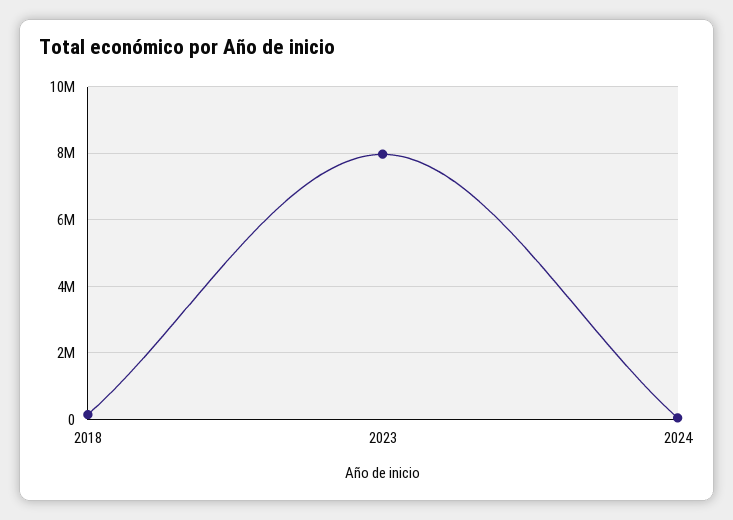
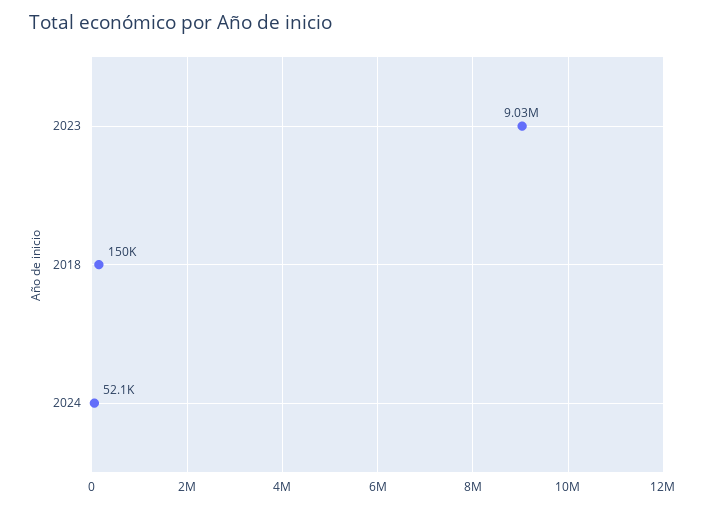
2023: 8000000 -> 9030000

